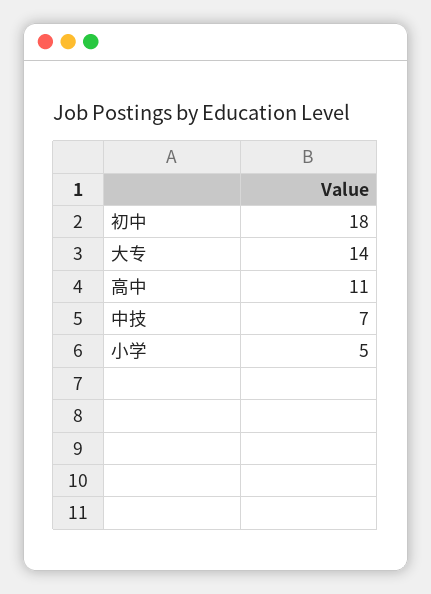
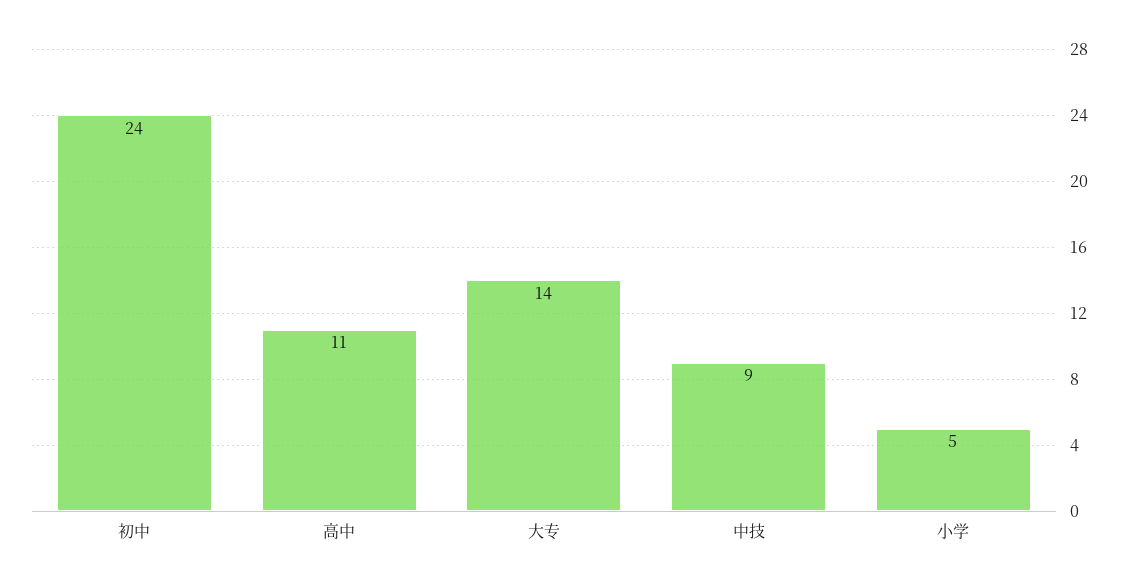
初中: 18 -> 24
中技: 7 -> 9

